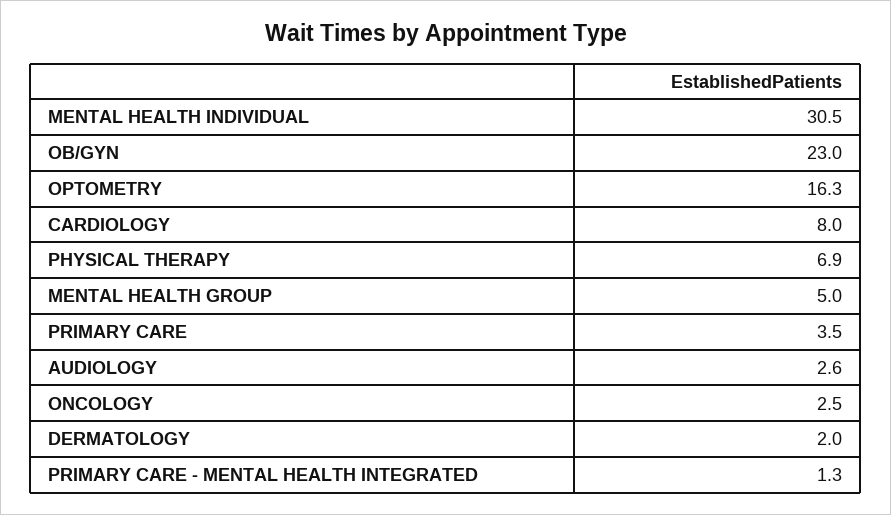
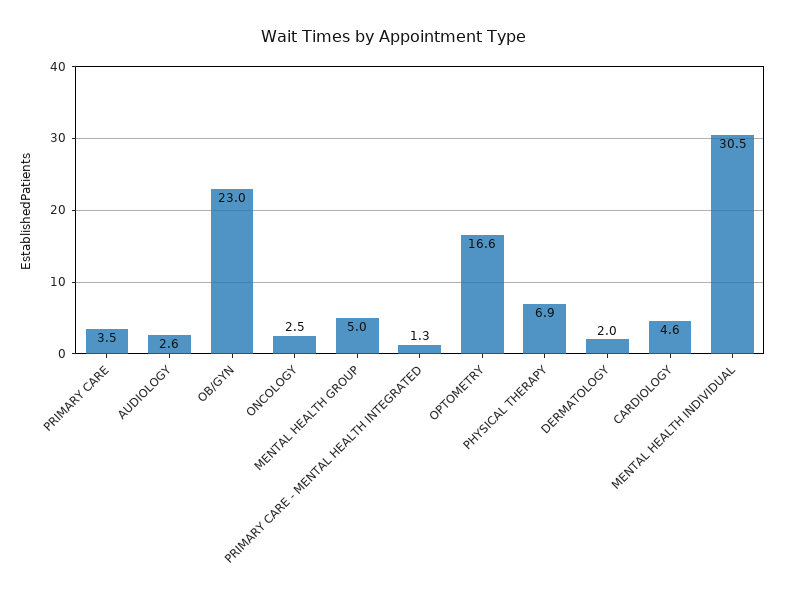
OPTOMETRY: 16.3 -> 16.6
CARDIOLOGY: 8 -> 4.6

